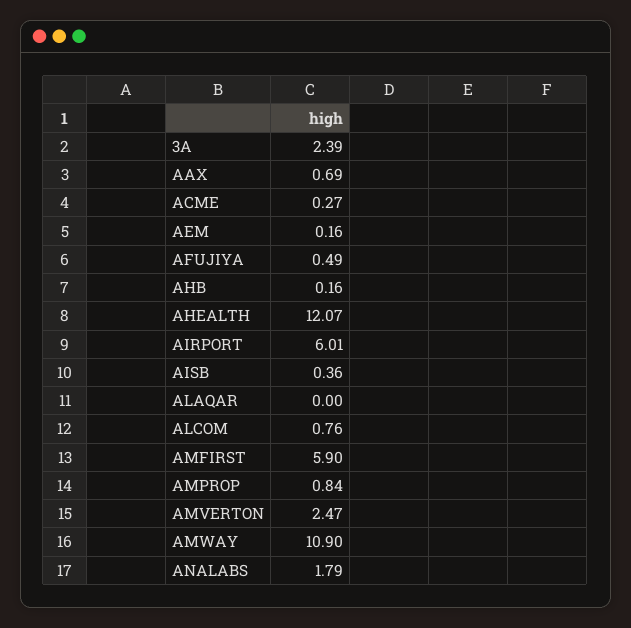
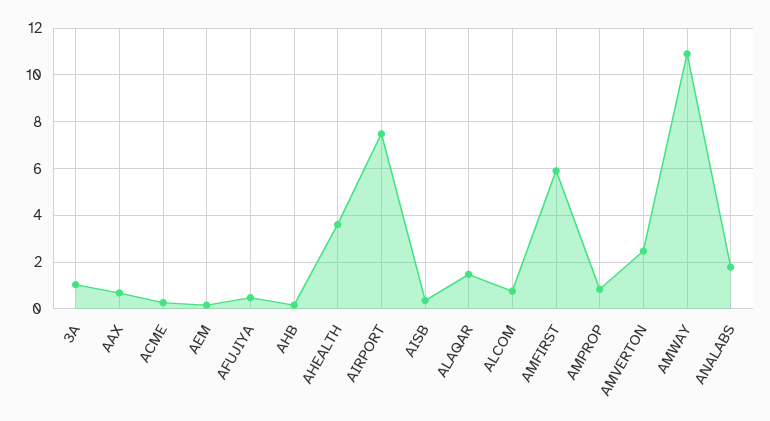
3A: 2.39 -> 1
AHEALTH: 12.07 -> 3.5
AIRPORT: 6.01 -> 7.5
ALAQAR: 0 -> 1.5

